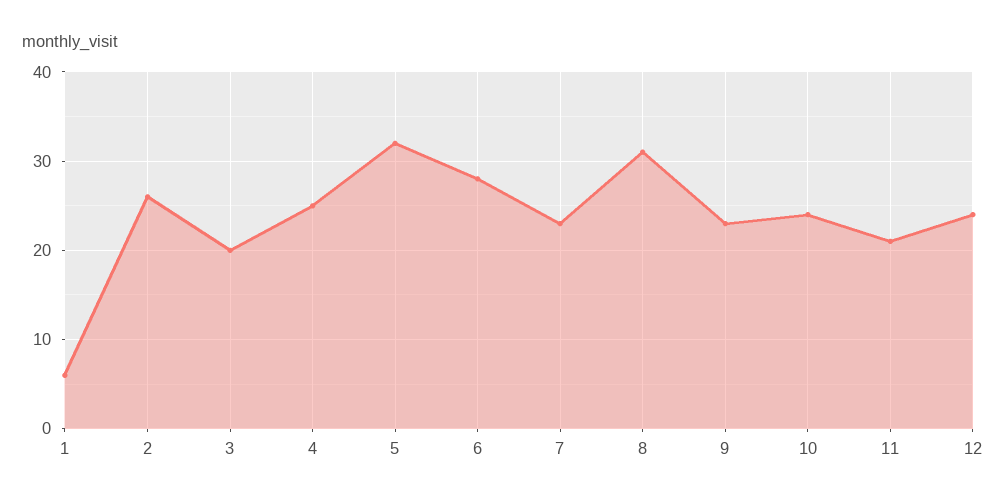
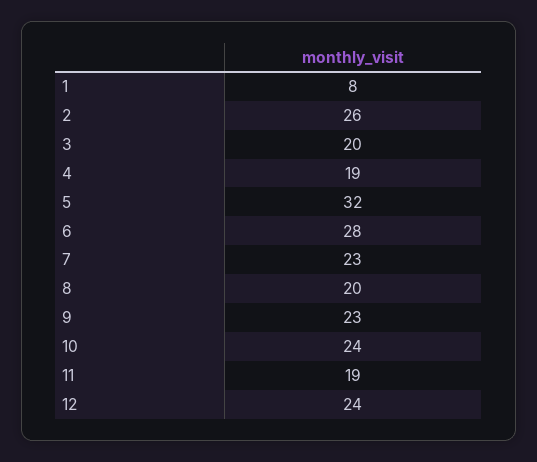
1: 6 -> 8
4: 25 -> 19
8: 31 -> 20
11: 21 -> 19

